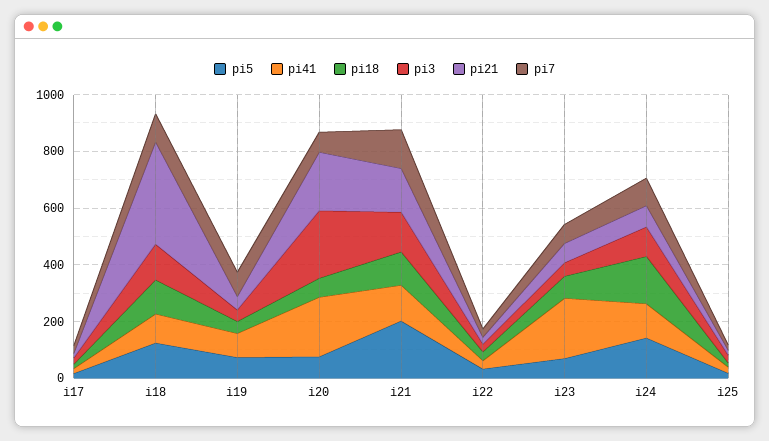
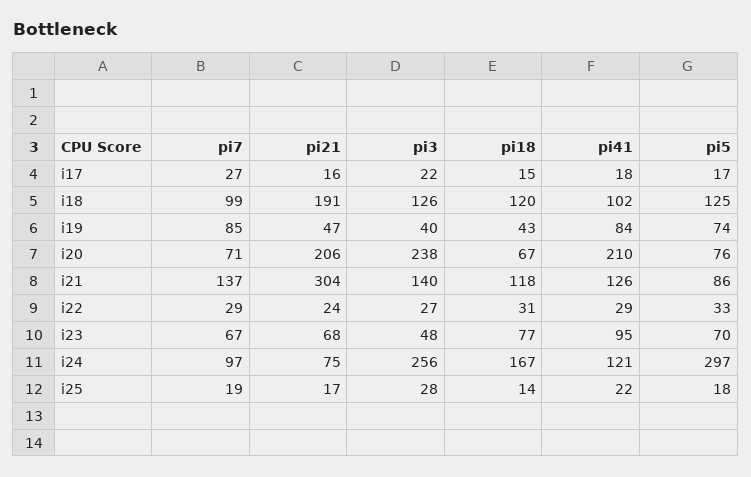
pi21, i18: 350 -> 191
pi5, i21: 200 -> 86
pi21, i21: 150 -> 304
pi41, i23: 200 -> 95
pi5, i24: 150 -> 297
pi3, i24: 100 -> 256

